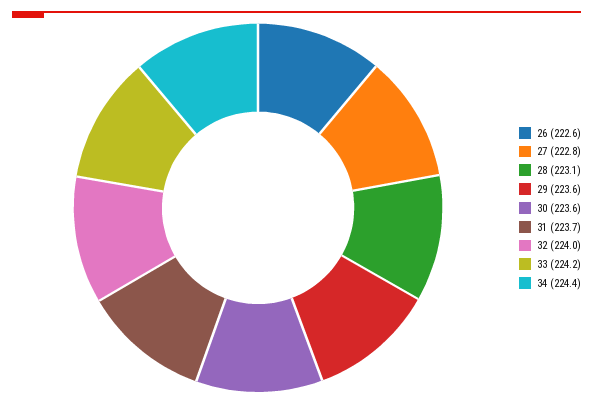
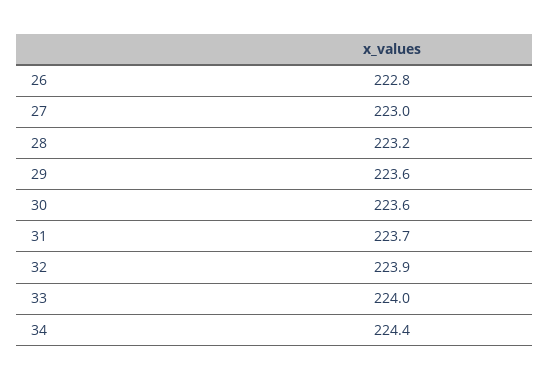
26: 222.6 -> 222.8
27: 222.8 -> 223
28: 223.1 -> 223.2
32: 224 -> 223.9
33: 224.2 -> 224

